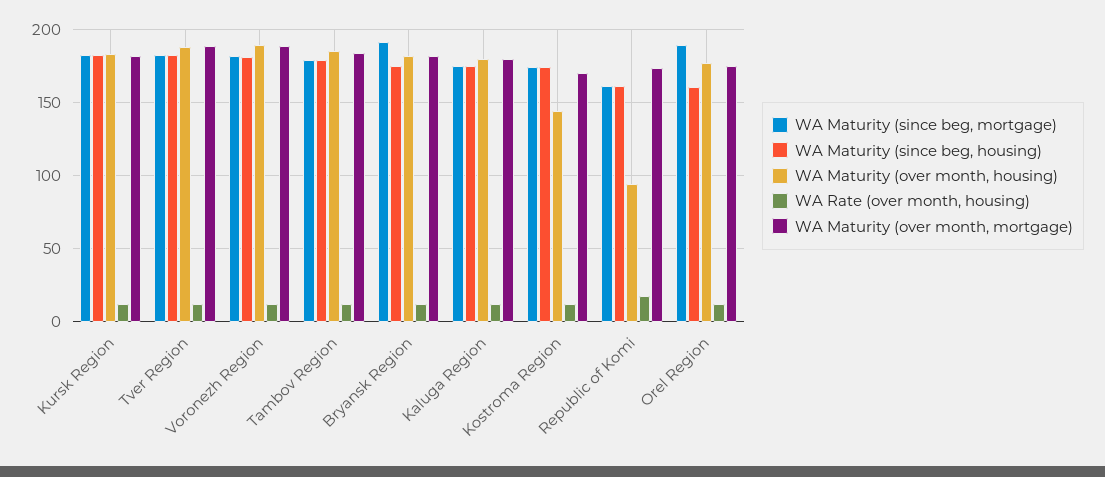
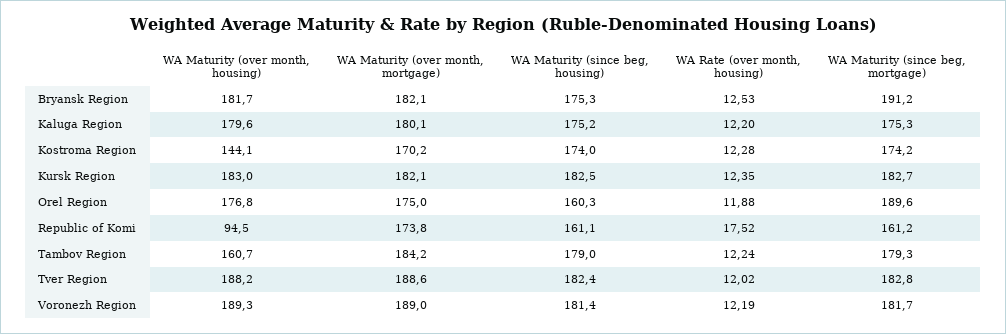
WA Maturity (over month, housing), Tambov Region: 185 -> 160.7

